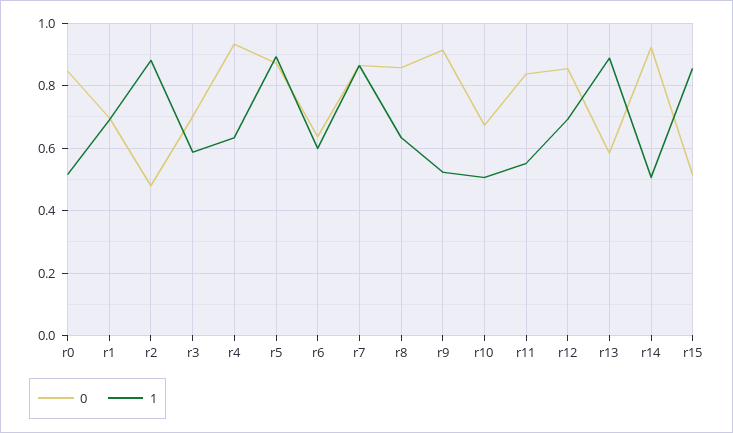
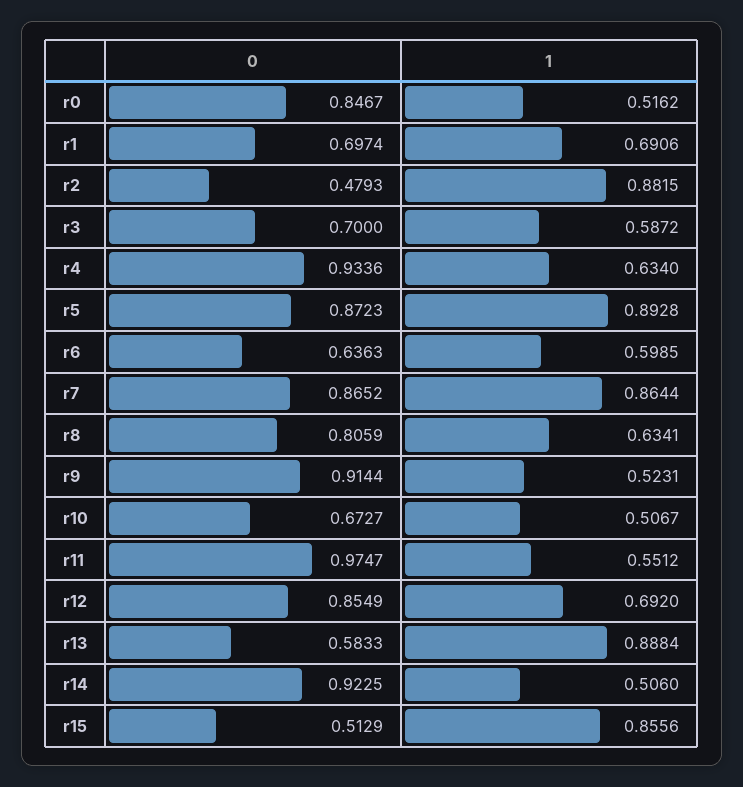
0, r8: 0.86 -> 0.8059
0, r11: 0.84 -> 0.9747

